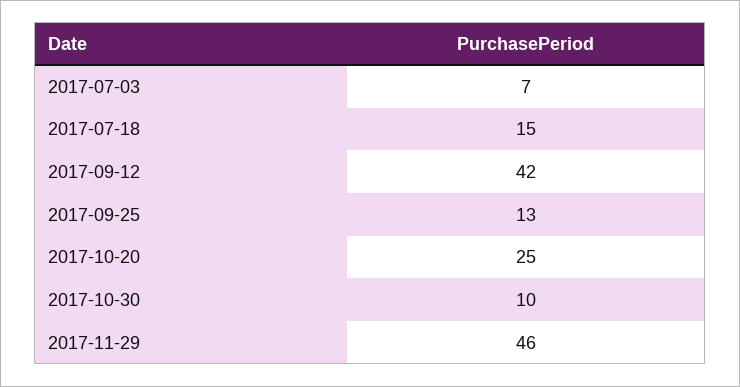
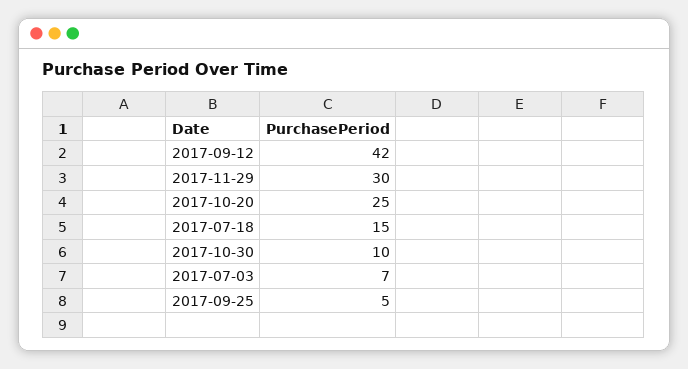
2017-09-25: 13 -> 5
2017-11-29: 46 -> 30

